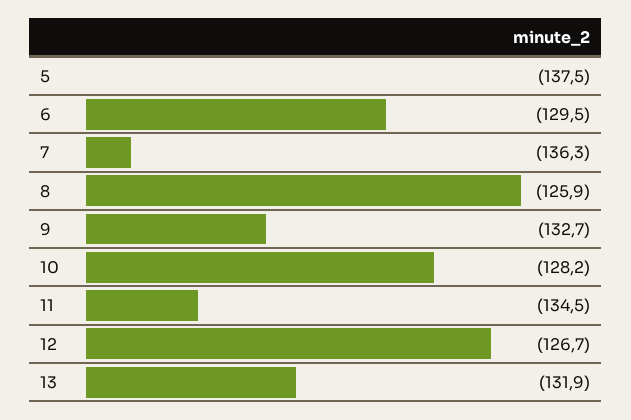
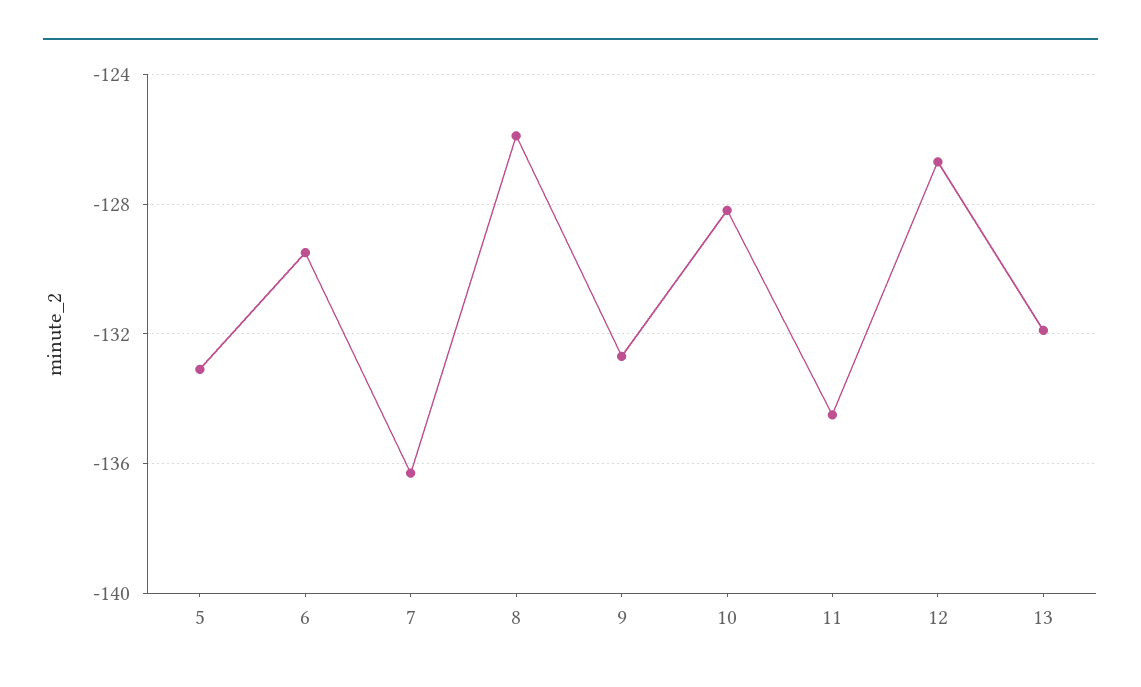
5: -137.5 -> -133

